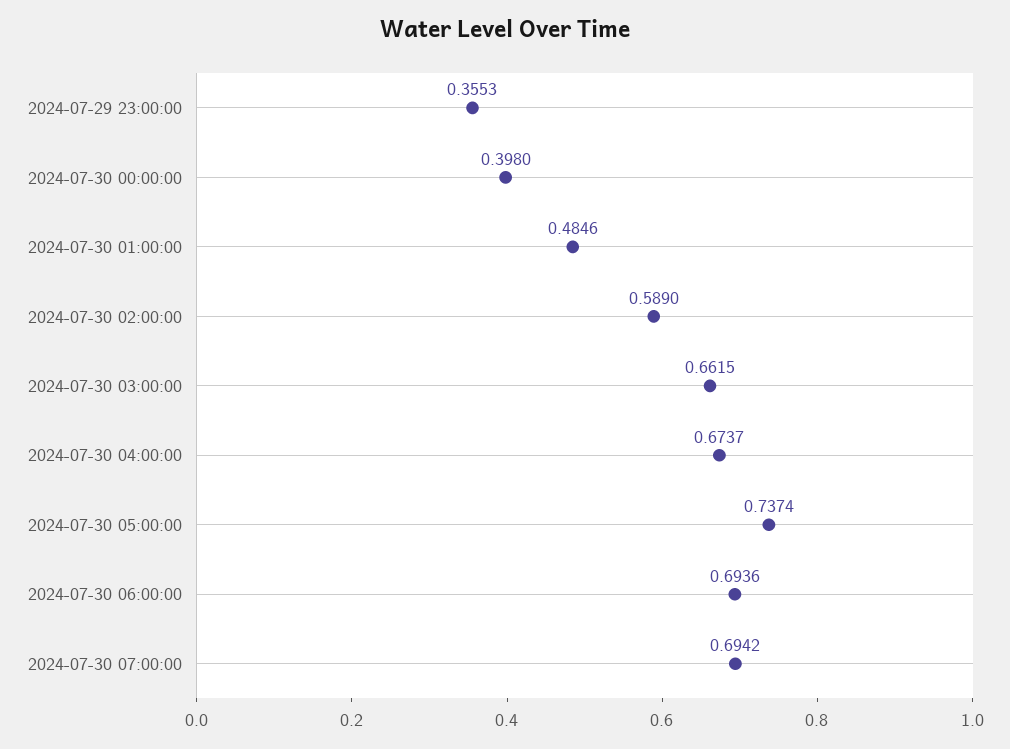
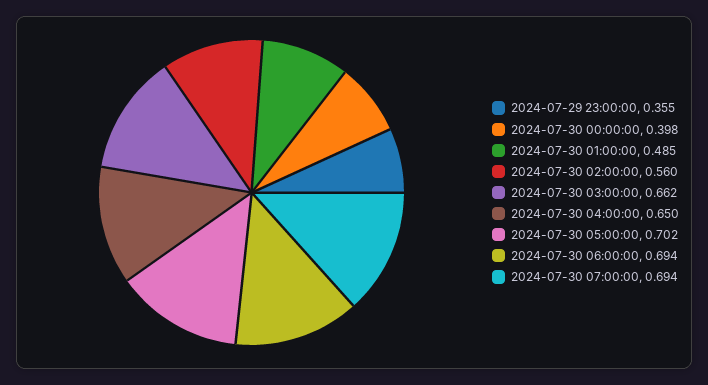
2024-07-30 02:00:00: 0.589 -> 0.56
2024-07-30 04:00:00: 0.6737 -> 0.65
2024-07-30 05:00:00: 0.7374 -> 0.702

